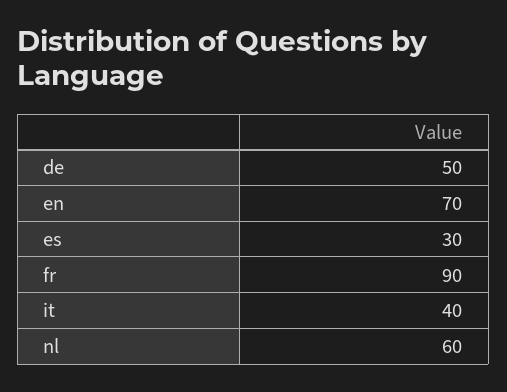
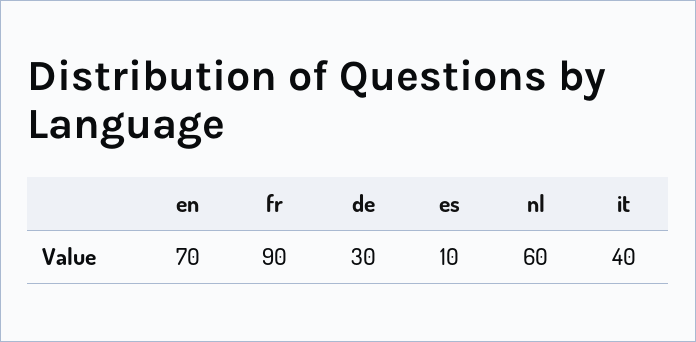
de: 50 -> 30
es: 30 -> 10

